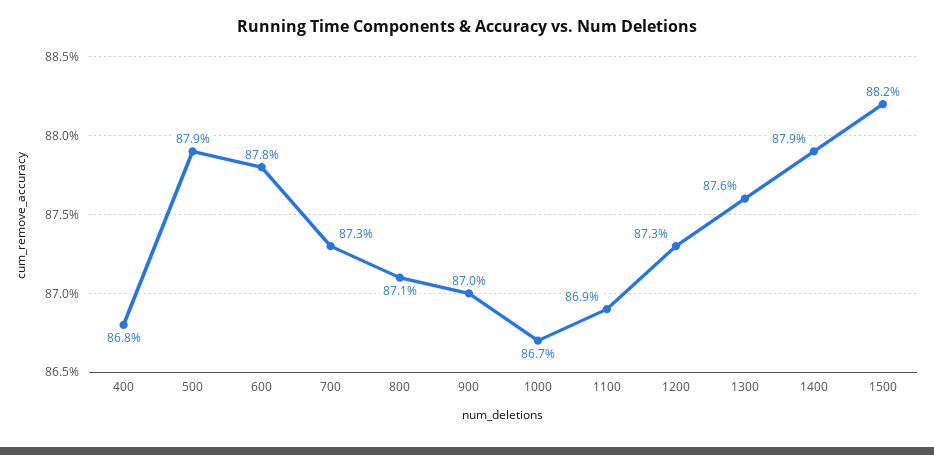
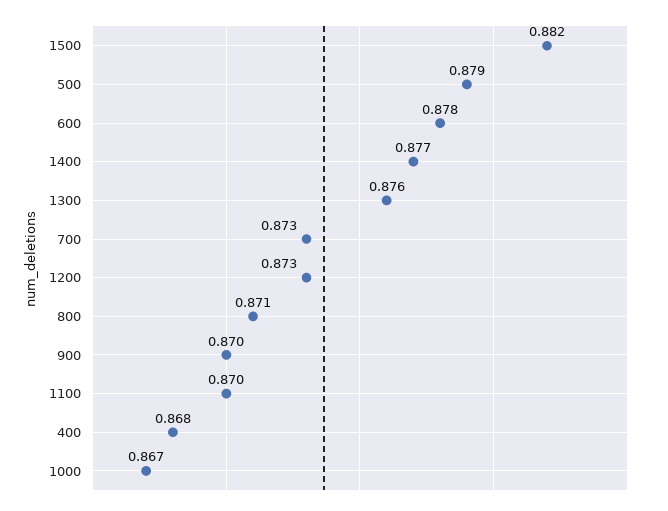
1100: 0.869 -> 0.87
1400: 0.879 -> 0.877

